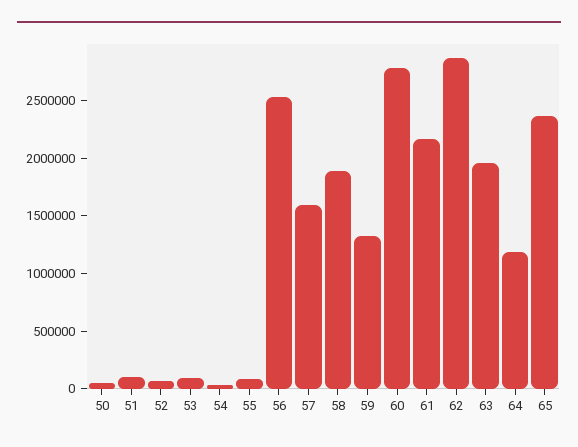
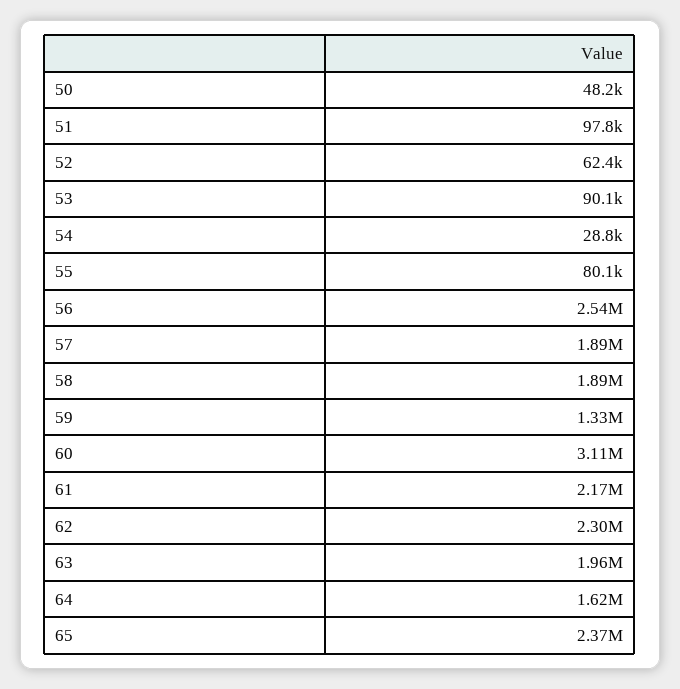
57: 1600000 -> 1890000
60: 2800000 -> 3110000
62: 2900000 -> 2300000
64: 1200000 -> 1620000

